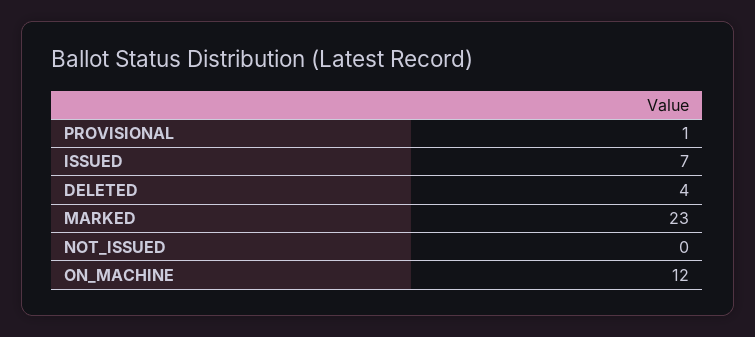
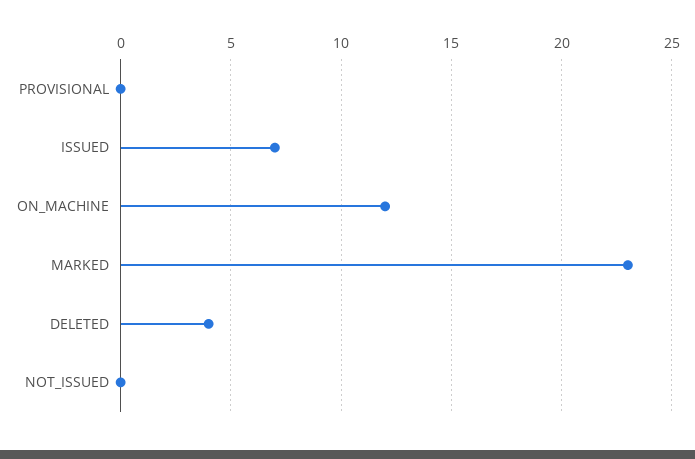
PROVISIONAL: 1 -> 0

